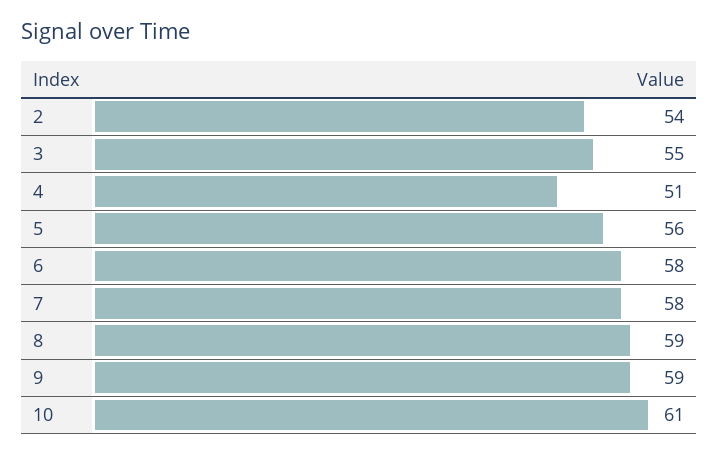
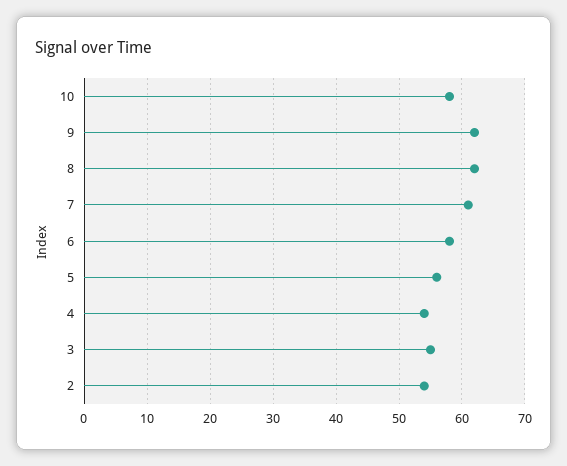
4: 51 -> 54
7: 58 -> 61
8: 59 -> 62
9: 59 -> 62
10: 61 -> 58

